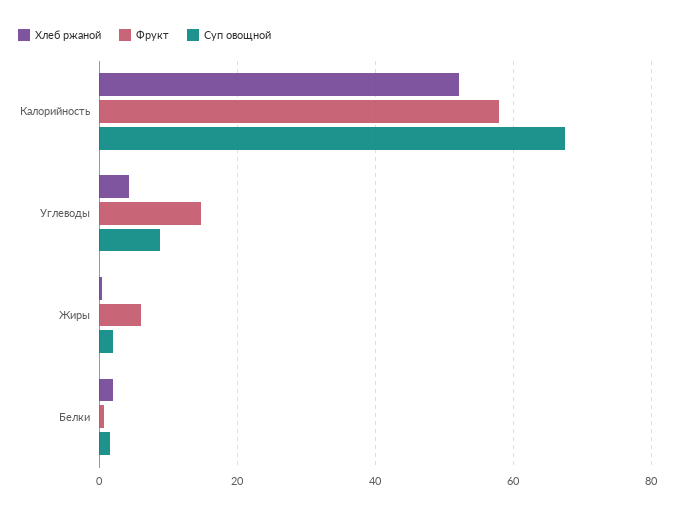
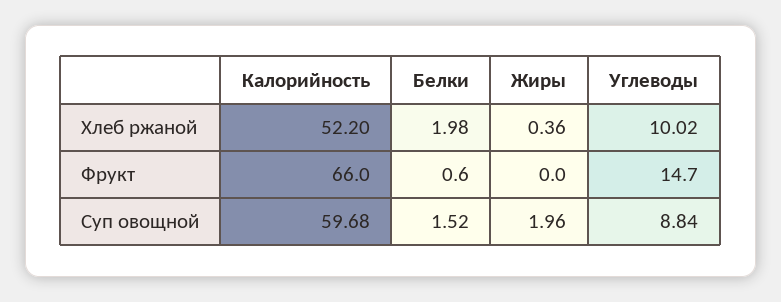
Фрукт, Калорийность: 58 -> 66
Суп овощной, Калорийность: 68 -> 59.68
Хлеб ржаной, Углеводы: 4 -> 10.02
Фрукт, Жиры: 6 -> 0

